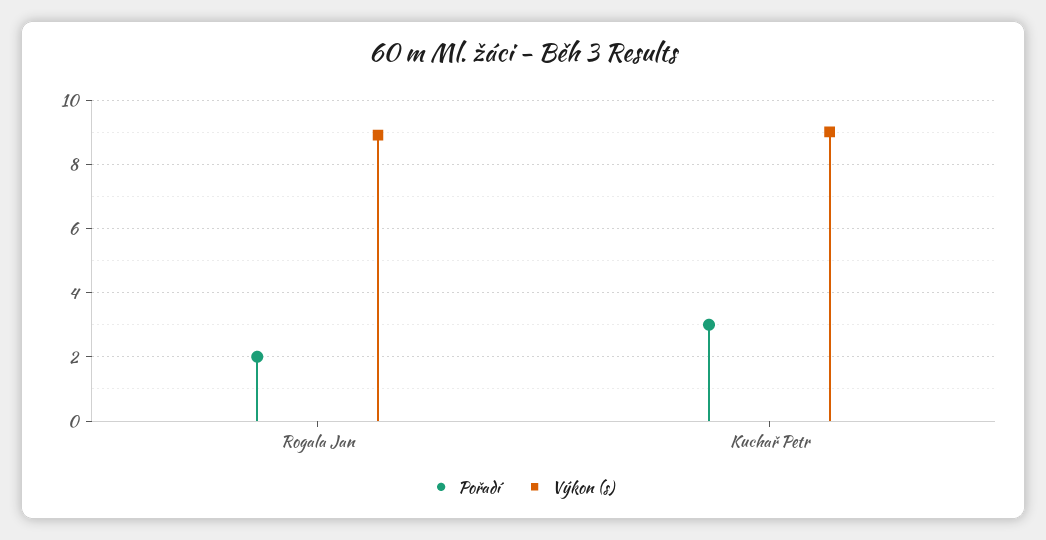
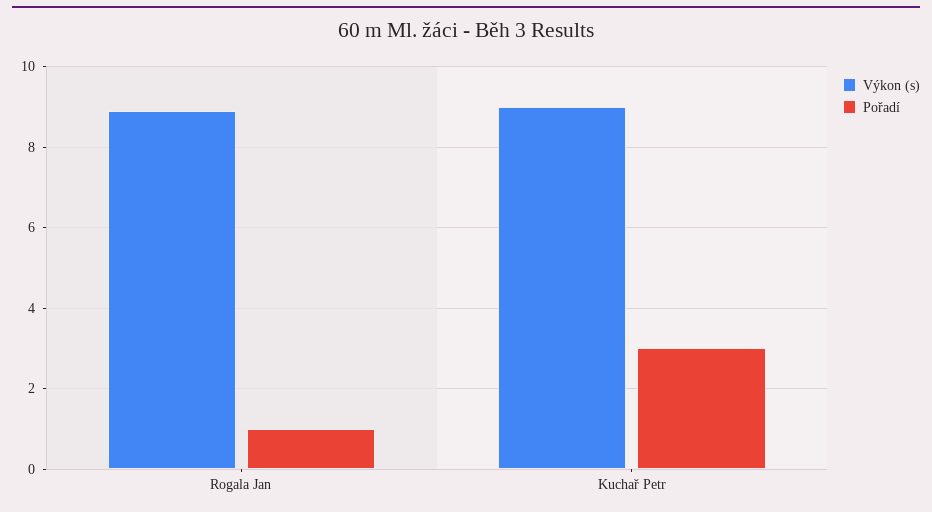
Pořadí, Rogala Jan: 2 -> 1

